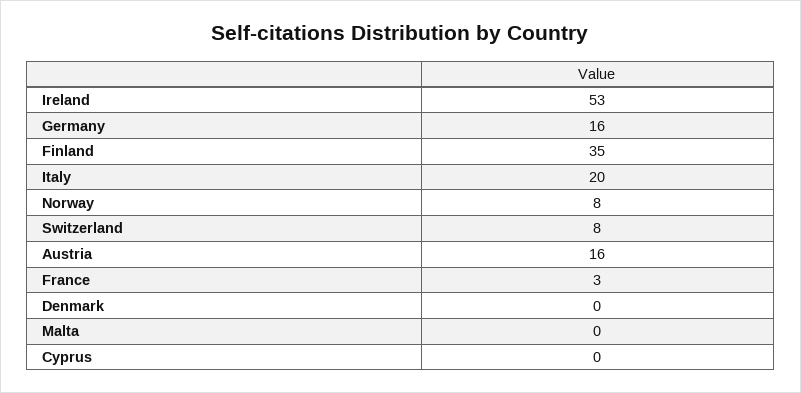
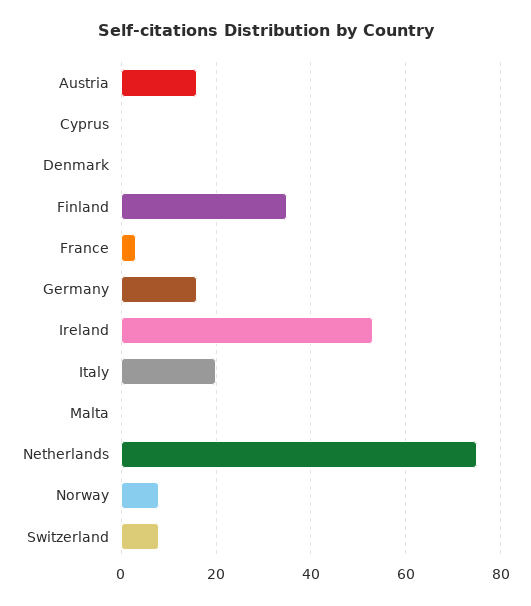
Netherlands: none -> 75

